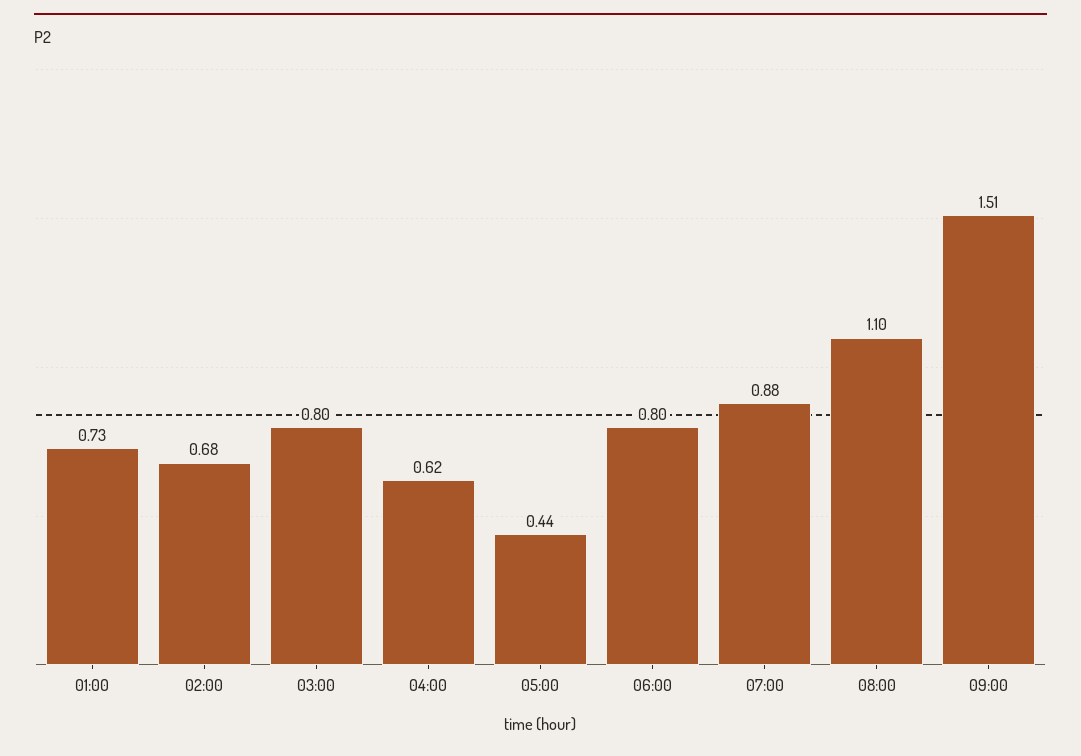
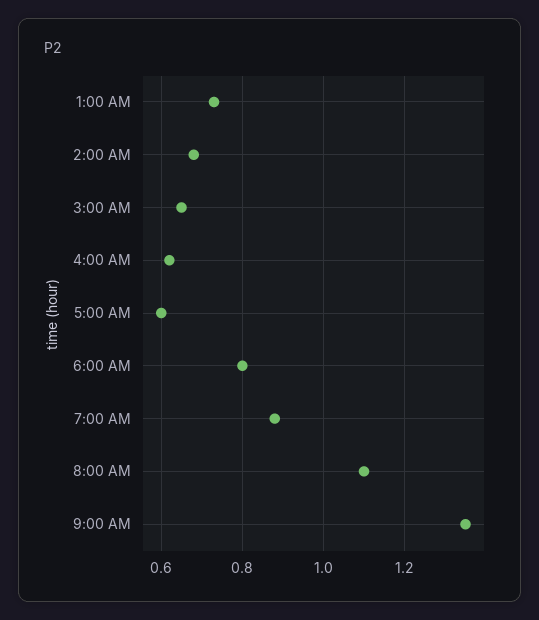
03:00: 0.8 -> 0.65
05:00: 0.44 -> 0.6
09:00: 1.51 -> 1.35

